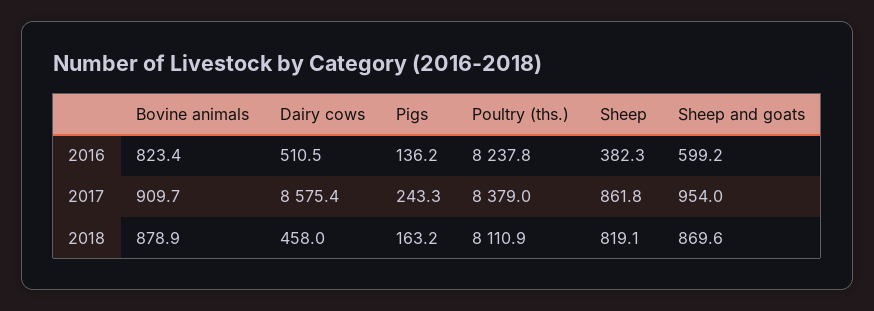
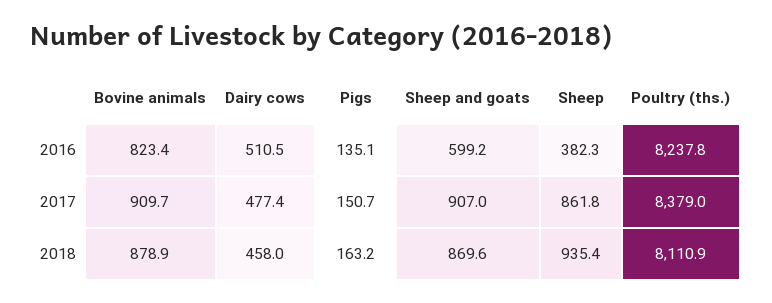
Pigs, 2016: 136.2 -> 135.1
Dairy cows, 2017: 8575.4 -> 477.4
Pigs, 2017: 243.3 -> 150.7
Sheep and goats, 2017: 954 -> 907
Sheep, 2018: 819.1 -> 935.4

